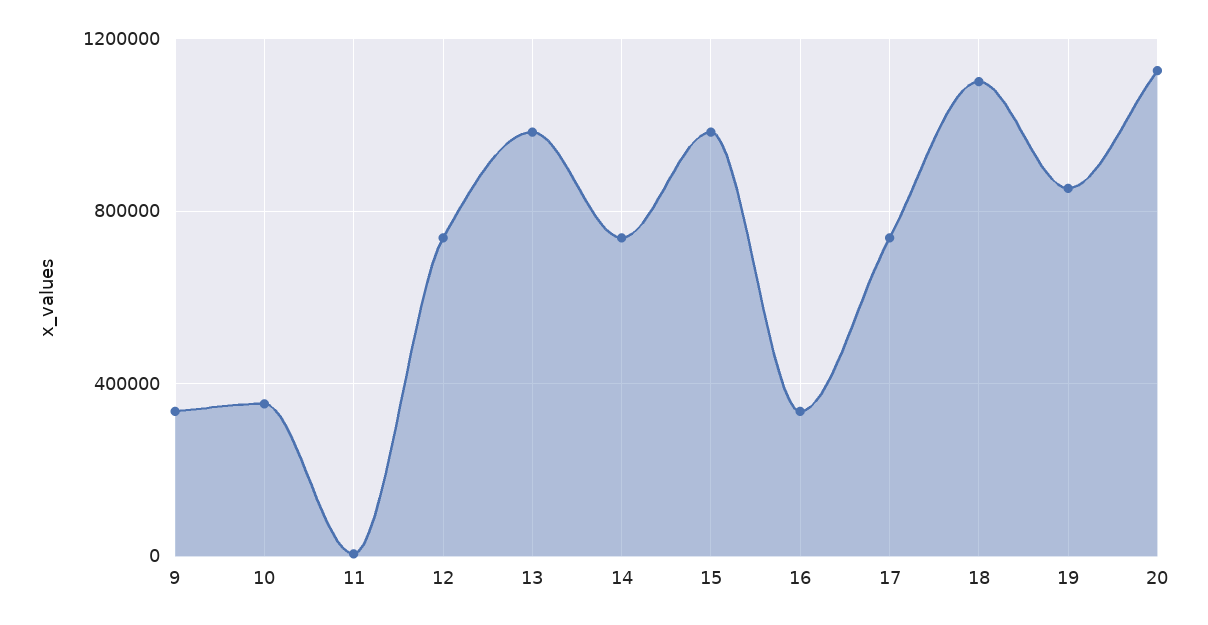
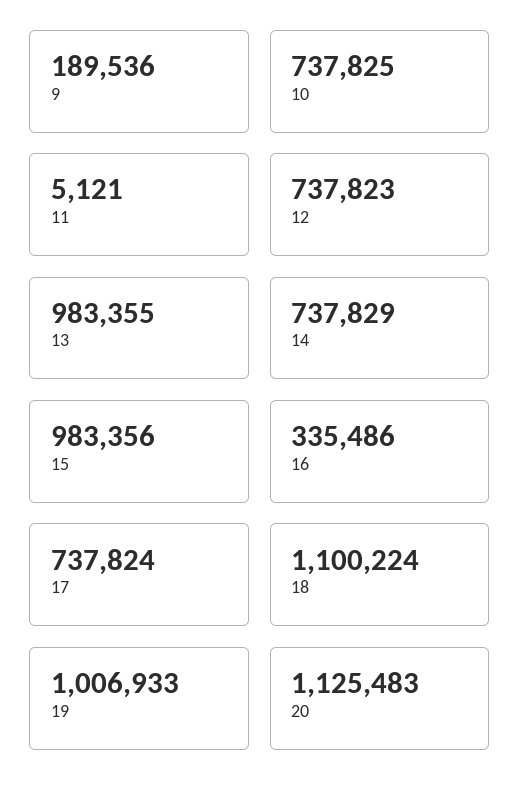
9: 350000 -> 189536
10: 350000 -> 737825
19: 850000 -> 1006933

